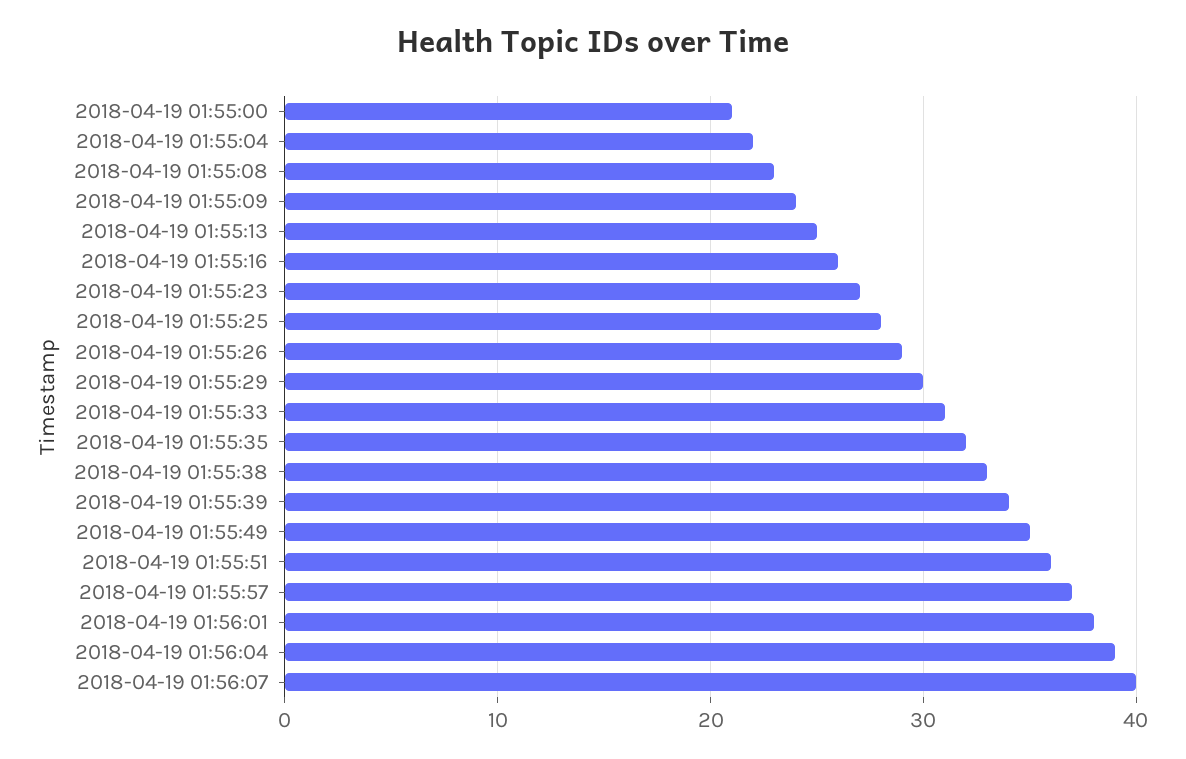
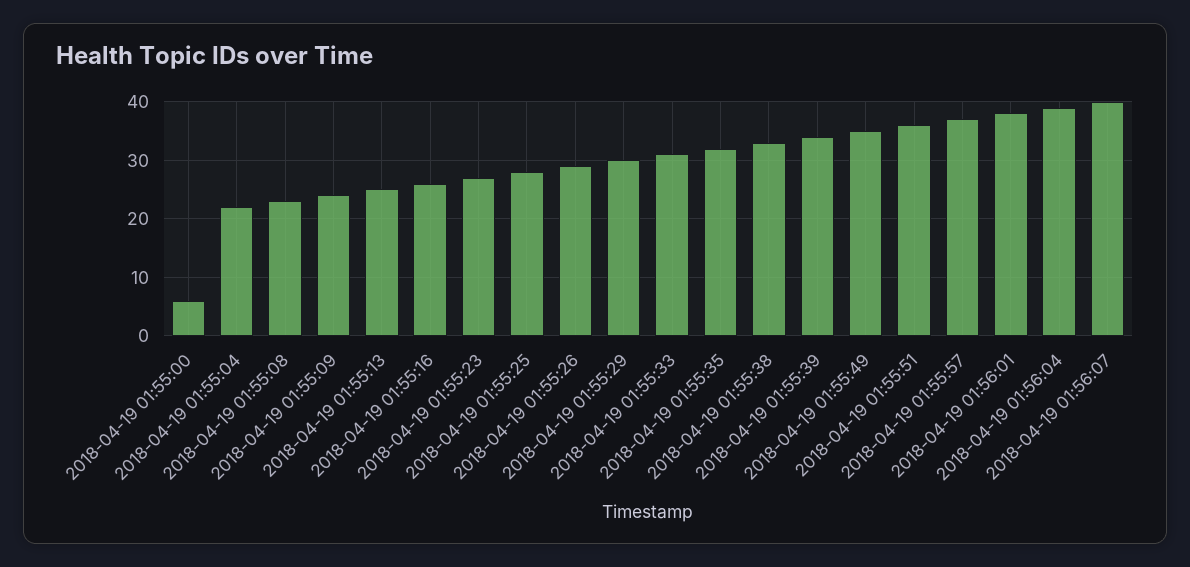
2018-04-19 01:55:00: 21 -> 5

